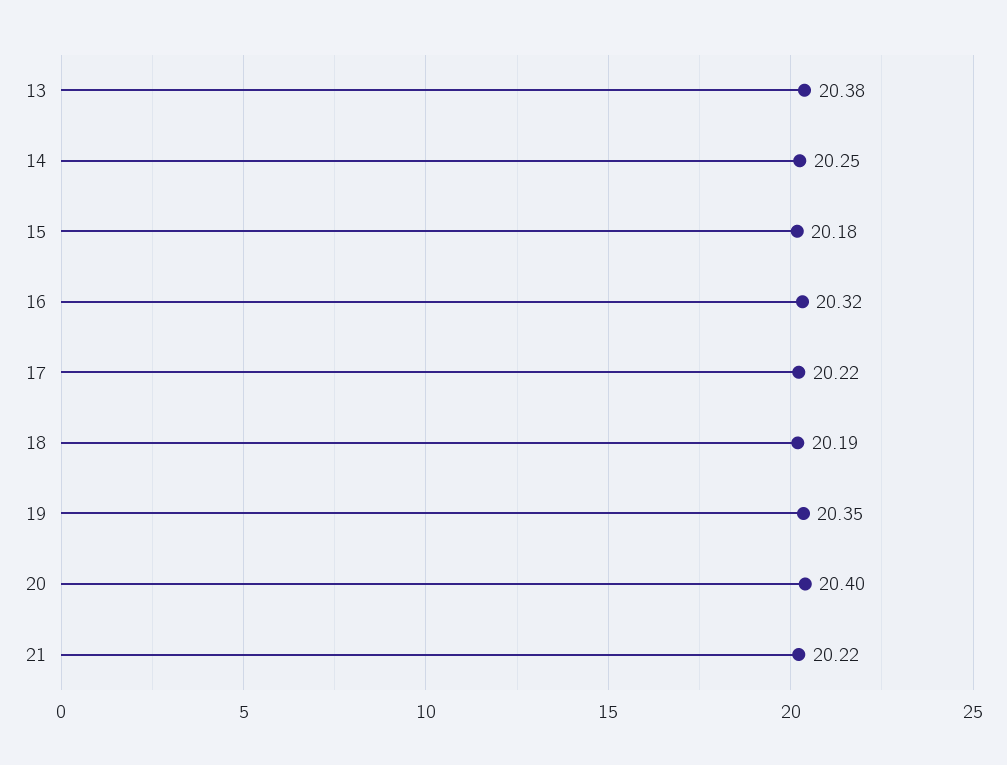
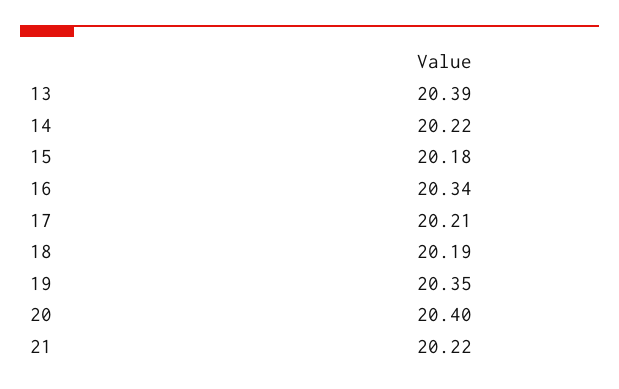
13: 20.38 -> 20.39
14: 20.25 -> 20.22
16: 20.32 -> 20.34
17: 20.22 -> 20.21

